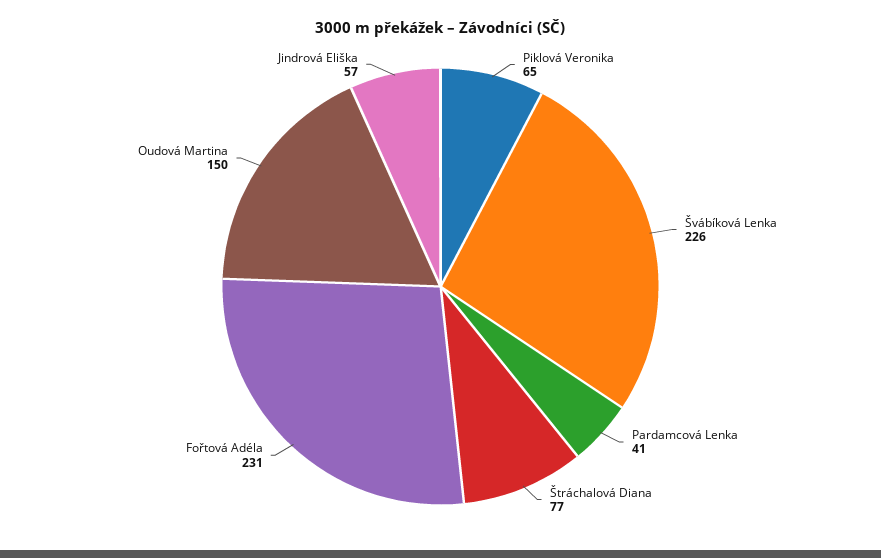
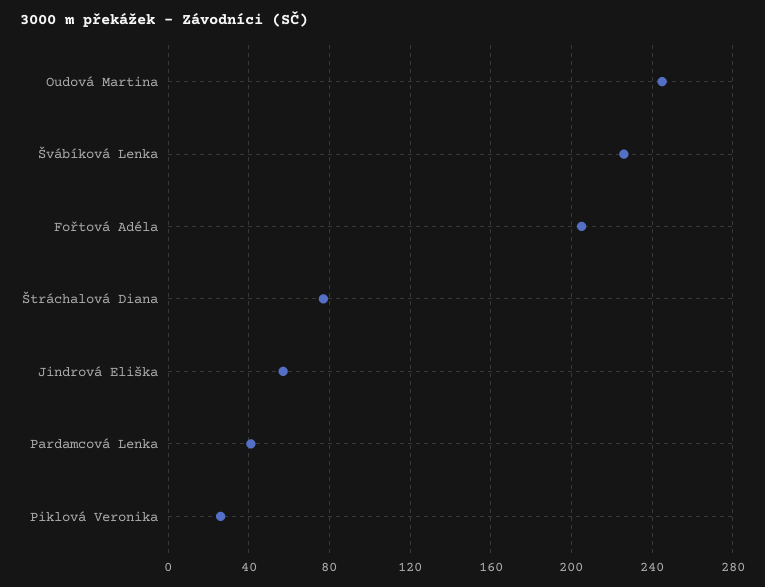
Piklová Veronika: 65 -> 25
Fořtová Adéla: 231 -> 205
Oudová Martina: 150 -> 245

